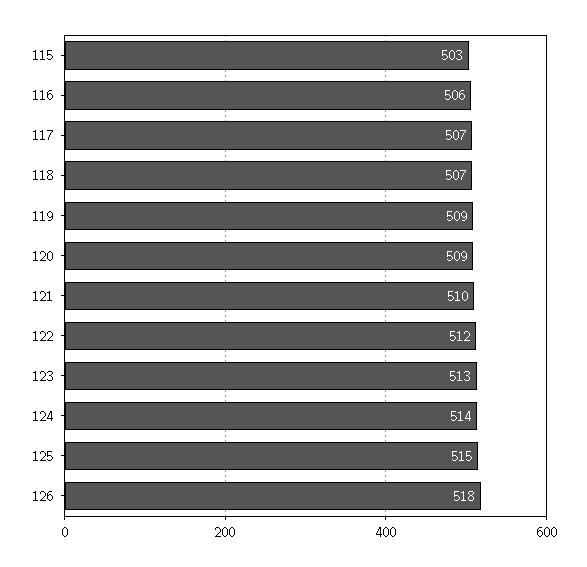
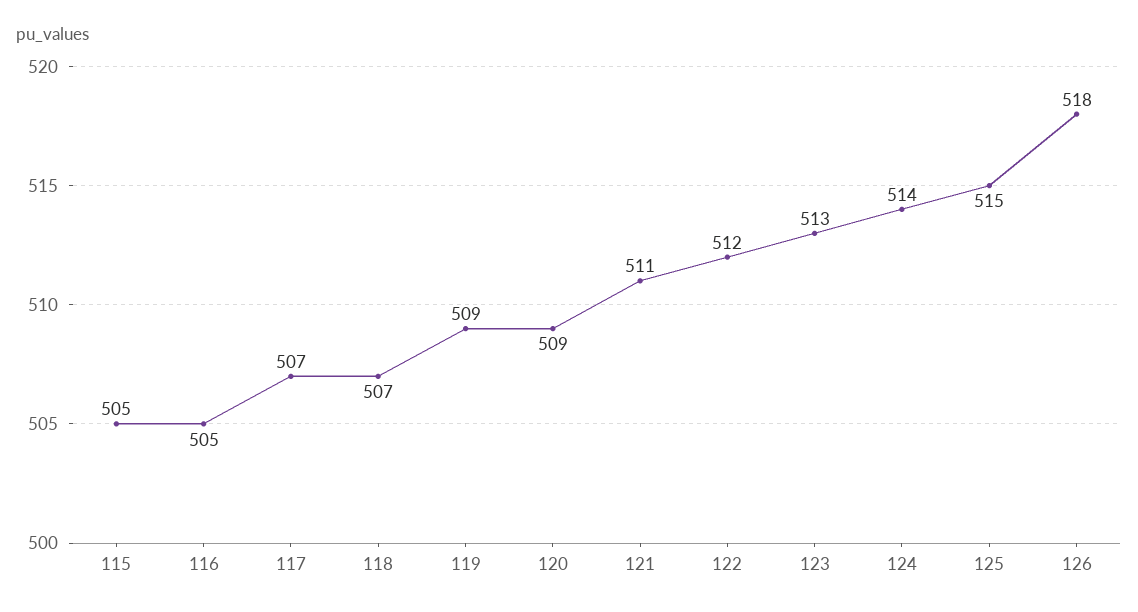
115: 503 -> 505
116: 506 -> 505
121: 510 -> 511

